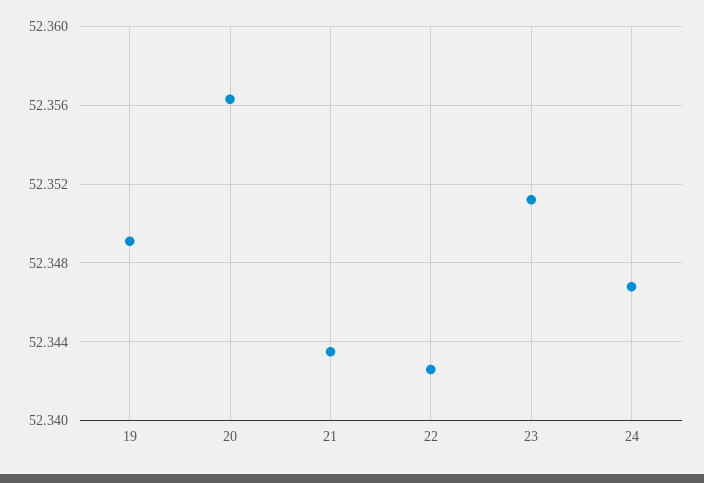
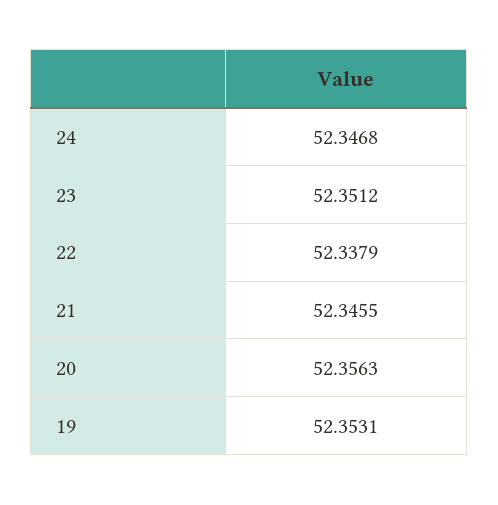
19: 52.349 -> 52.3531
21: 52.3435 -> 52.3455
22: 52.3425 -> 52.3379

